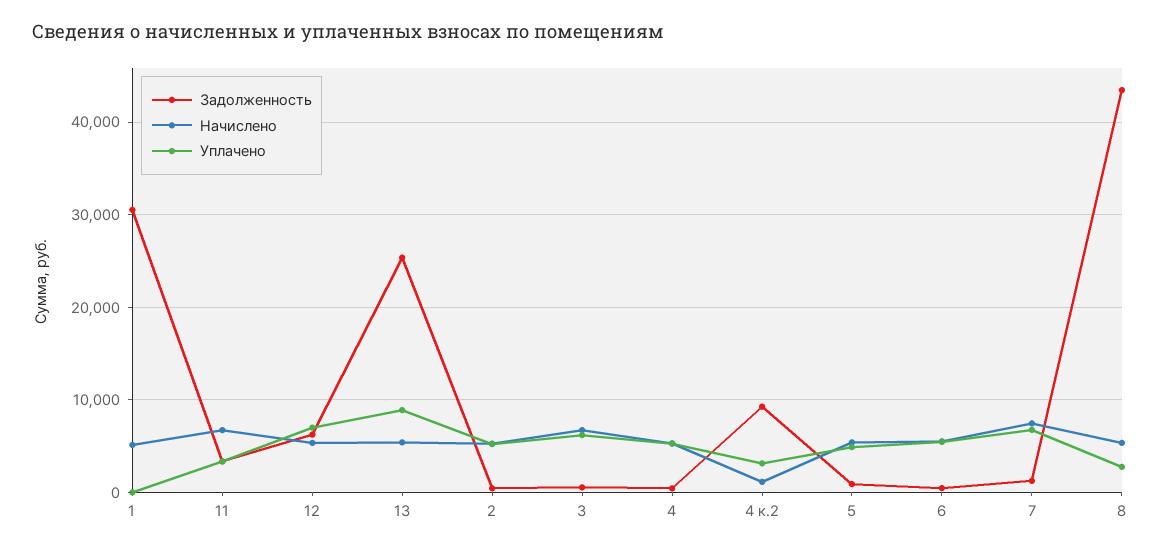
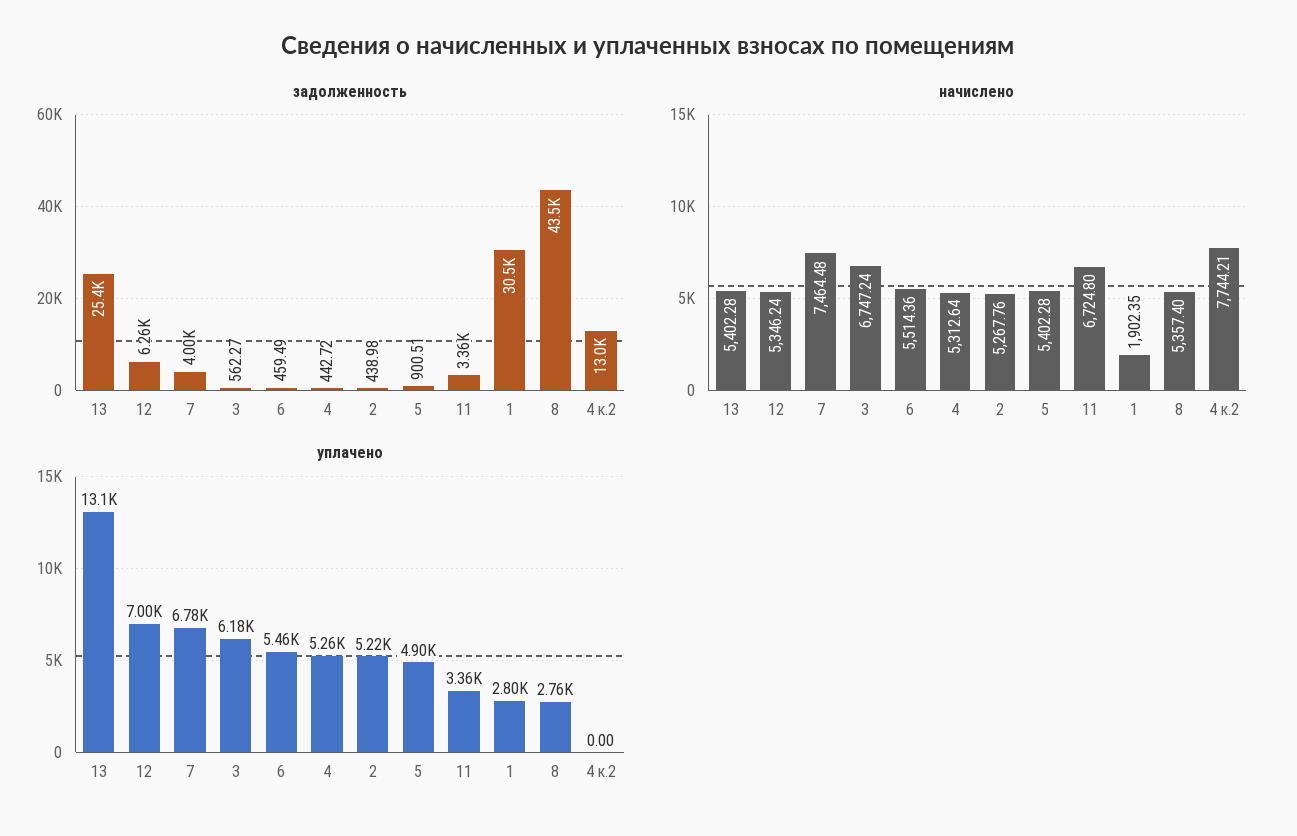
Начислено, 1: 5000 -> 1902.35
Уплачено, 1: 0 -> 2800
Уплачено, 13: 9000 -> 13100
Задолженность, 4 к.2: 9000 -> 13000
Начислено, 4 к.2: 1000 -> 7744.21
Уплачено, 4 к.2: 3000 -> 0
Задолженность, 7: 1000 -> 4000

